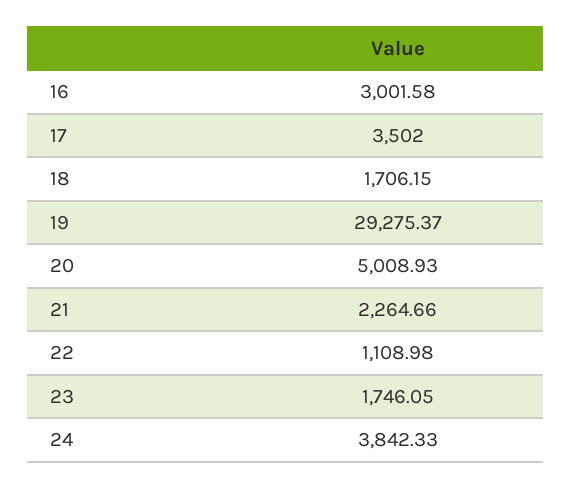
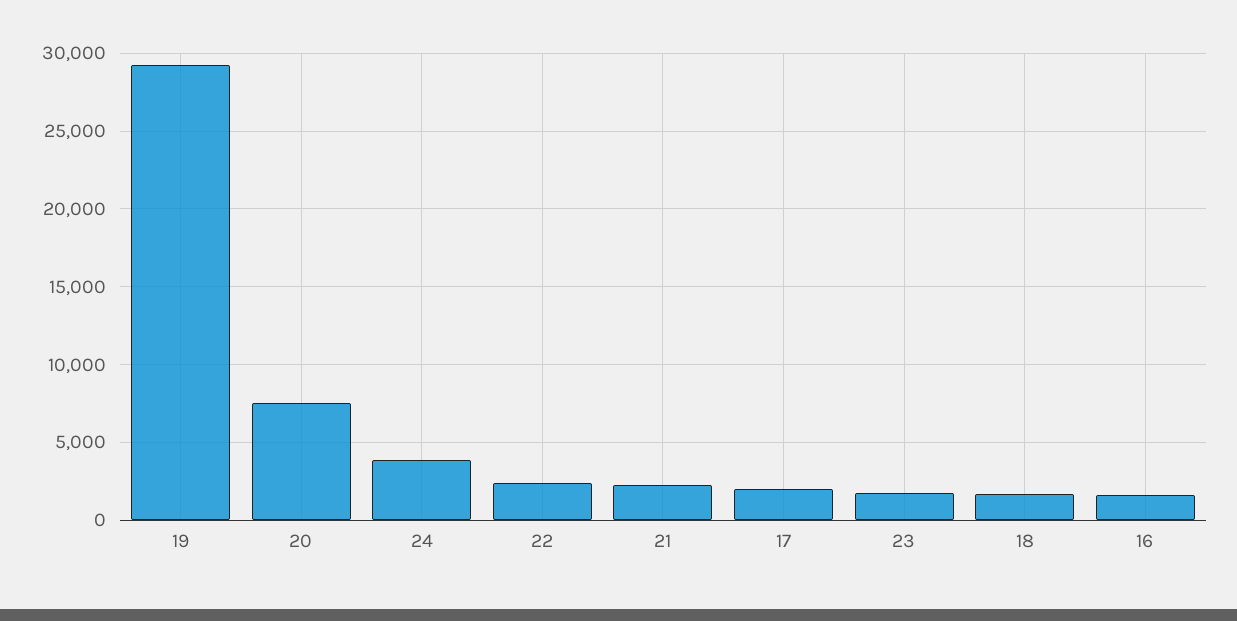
16: 3001.58 -> 1500
17: 3502 -> 2000
20: 5008.93 -> 7500
22: 1108.98 -> 2500

